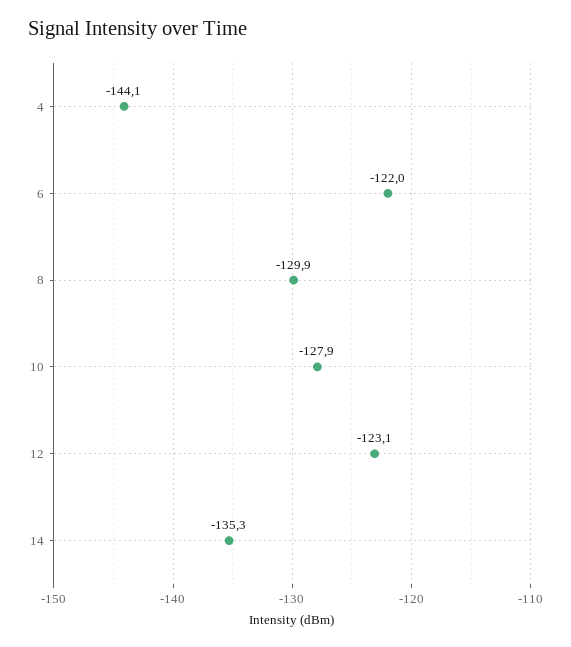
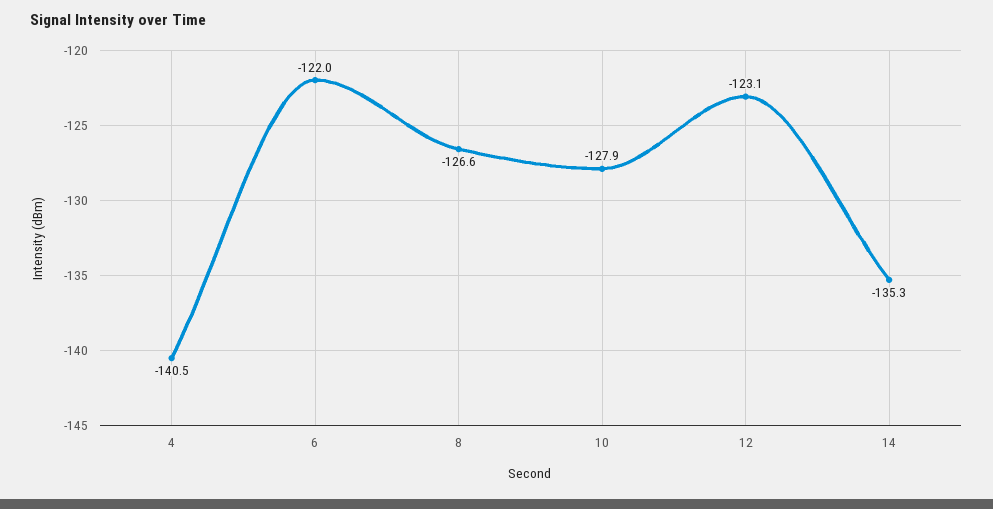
4: -144.1 -> -140.5
8: -129.9 -> -126.6

